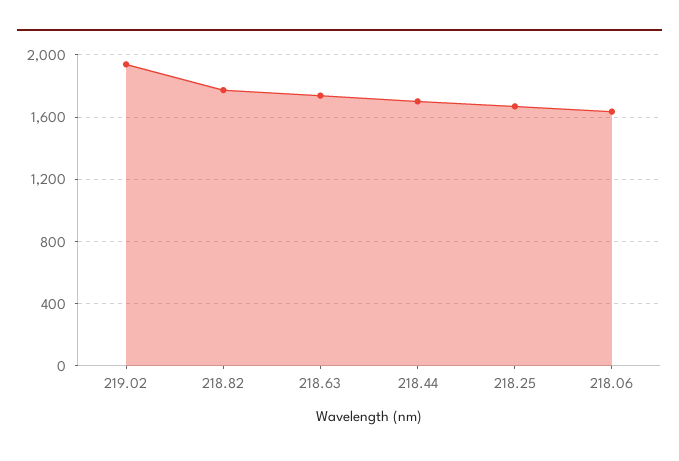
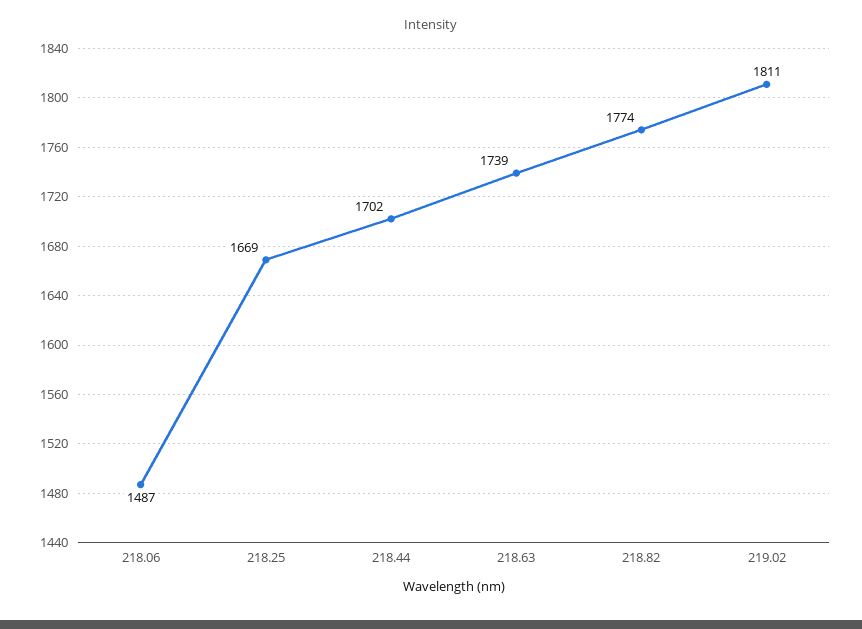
219.02: 1950 -> 1811
218.06: 1650 -> 1487

